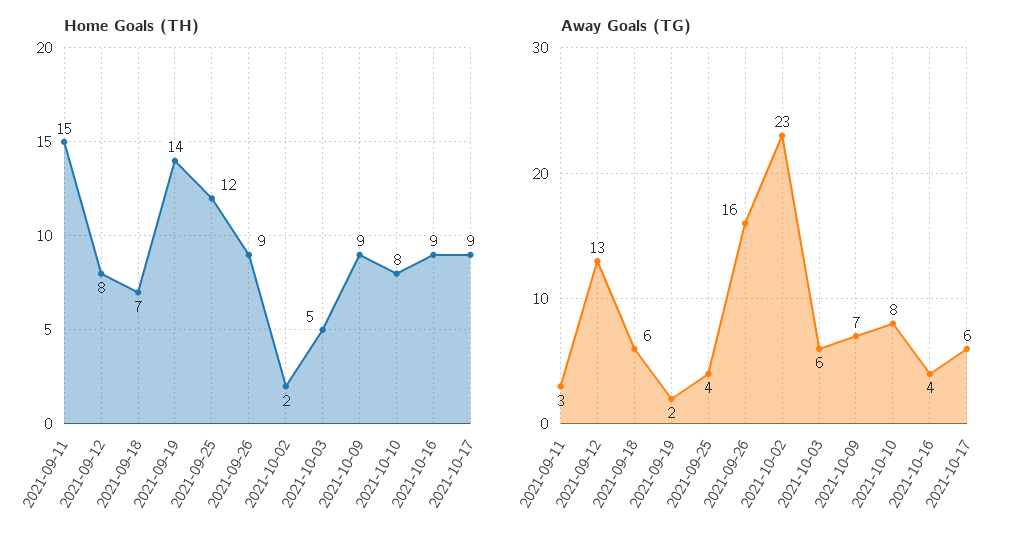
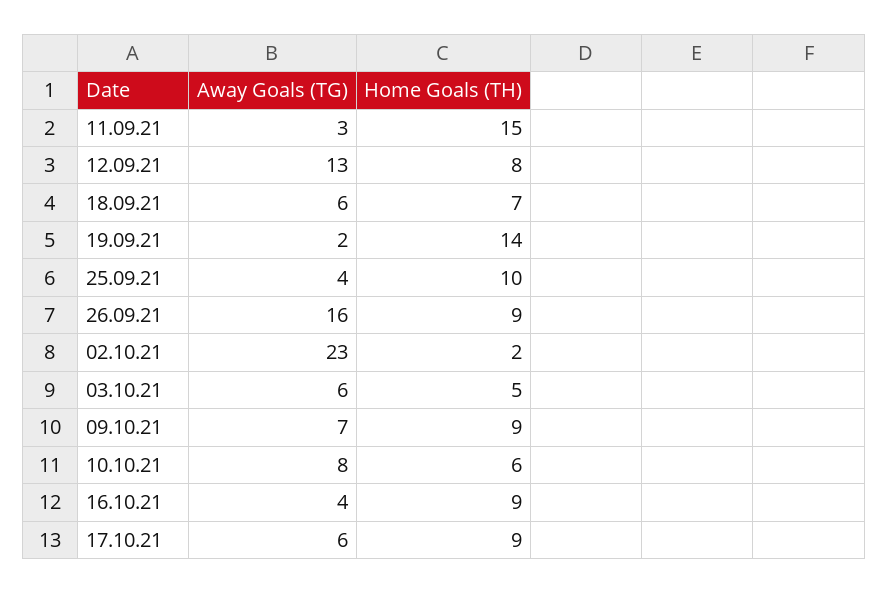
Home Goals (TH), 2021-09-25: 12 -> 10
Home Goals (TH), 2021-10-10: 8 -> 6

